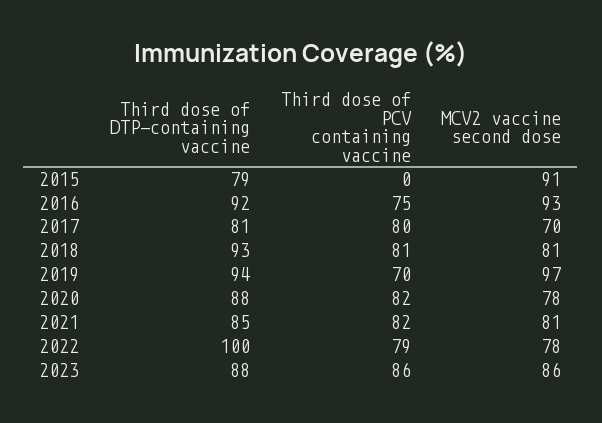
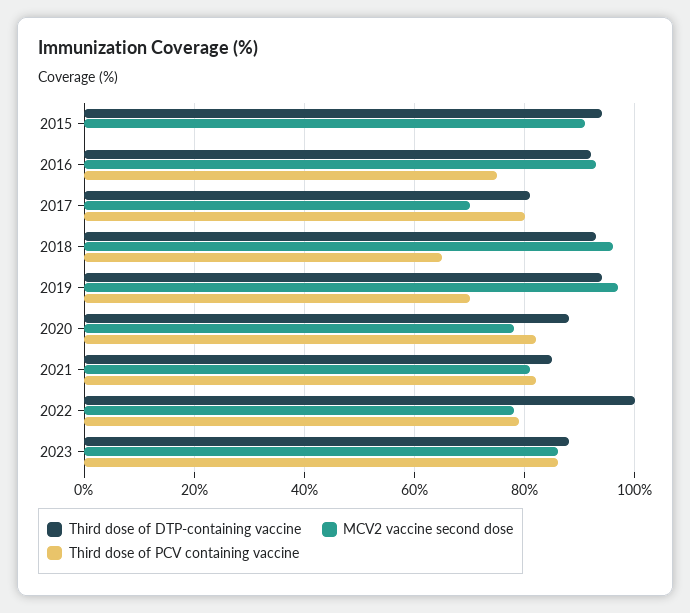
Third dose of DTP-containing vaccine, 2015: 79 -> 95
Third dose of PCV containing vaccine, 2018: 81 -> 65
MCV2 vaccine second dose, 2018: 81 -> 95

